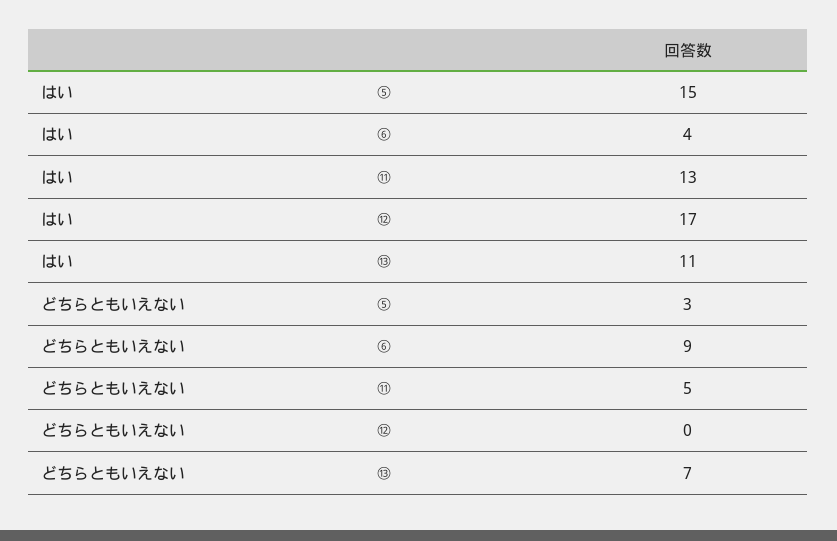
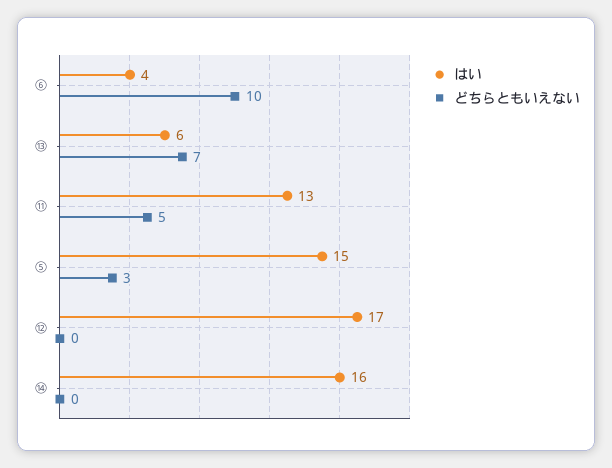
はい, ⑬: 11 -> 6
どちらともいえない, ⑥: 9 -> 10
はい, ⑭: none -> 16
どちらともいえない, ⑭: none -> 0

